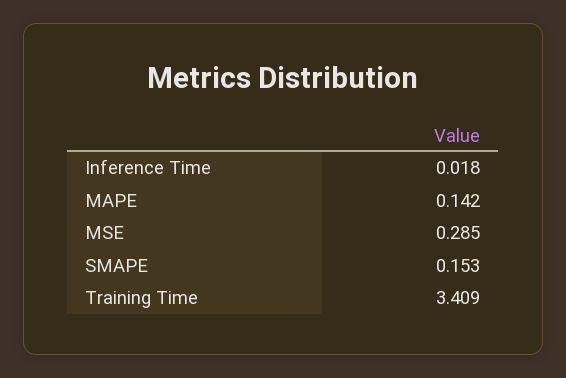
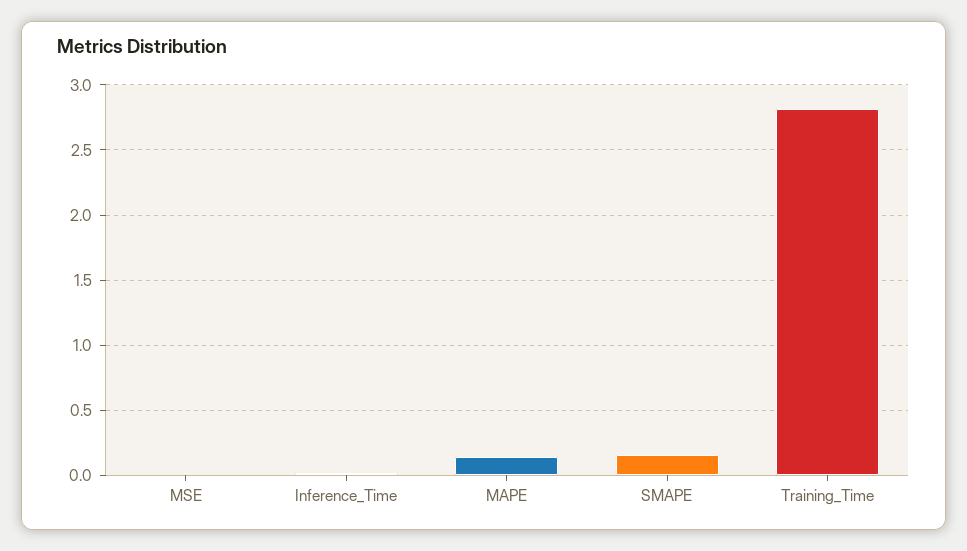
MSE: 0.285 -> 0
Training Time: 3.409 -> 2.8

